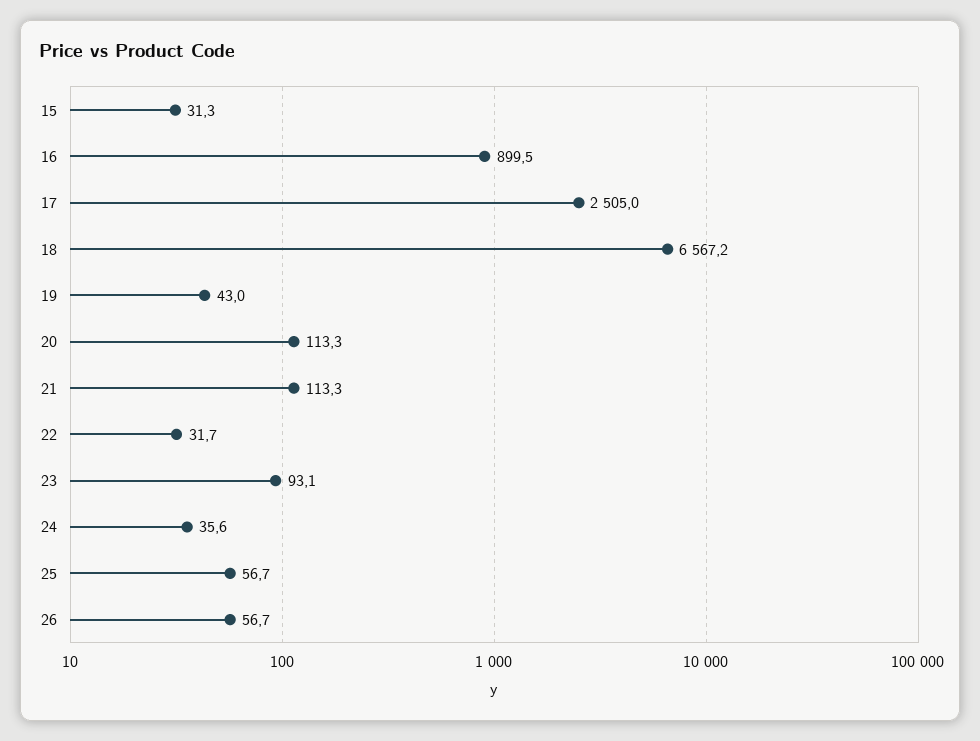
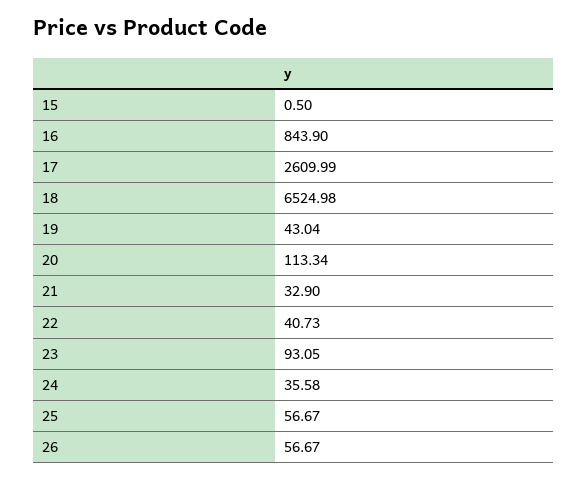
15: 31.3 -> 0.5
16: 899.5 -> 843.9
17: 2505 -> 2609.99
18: 6567.2 -> 6524.98
21: 113.3 -> 32.9
22: 31.7 -> 40.73

